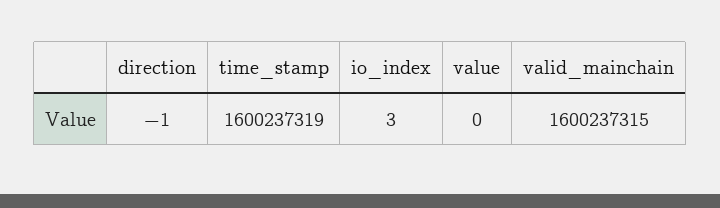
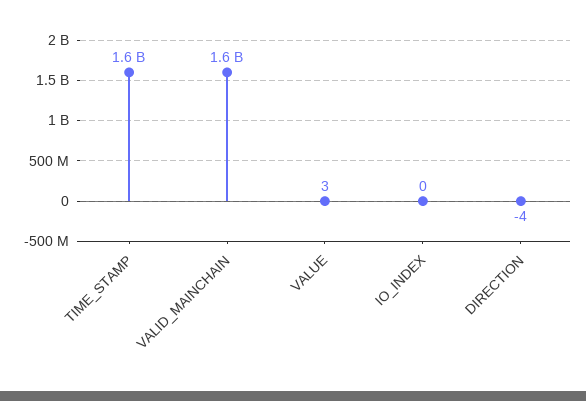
direction: -1 -> -4
io_index: 3 -> 0
value: 0 -> 3

